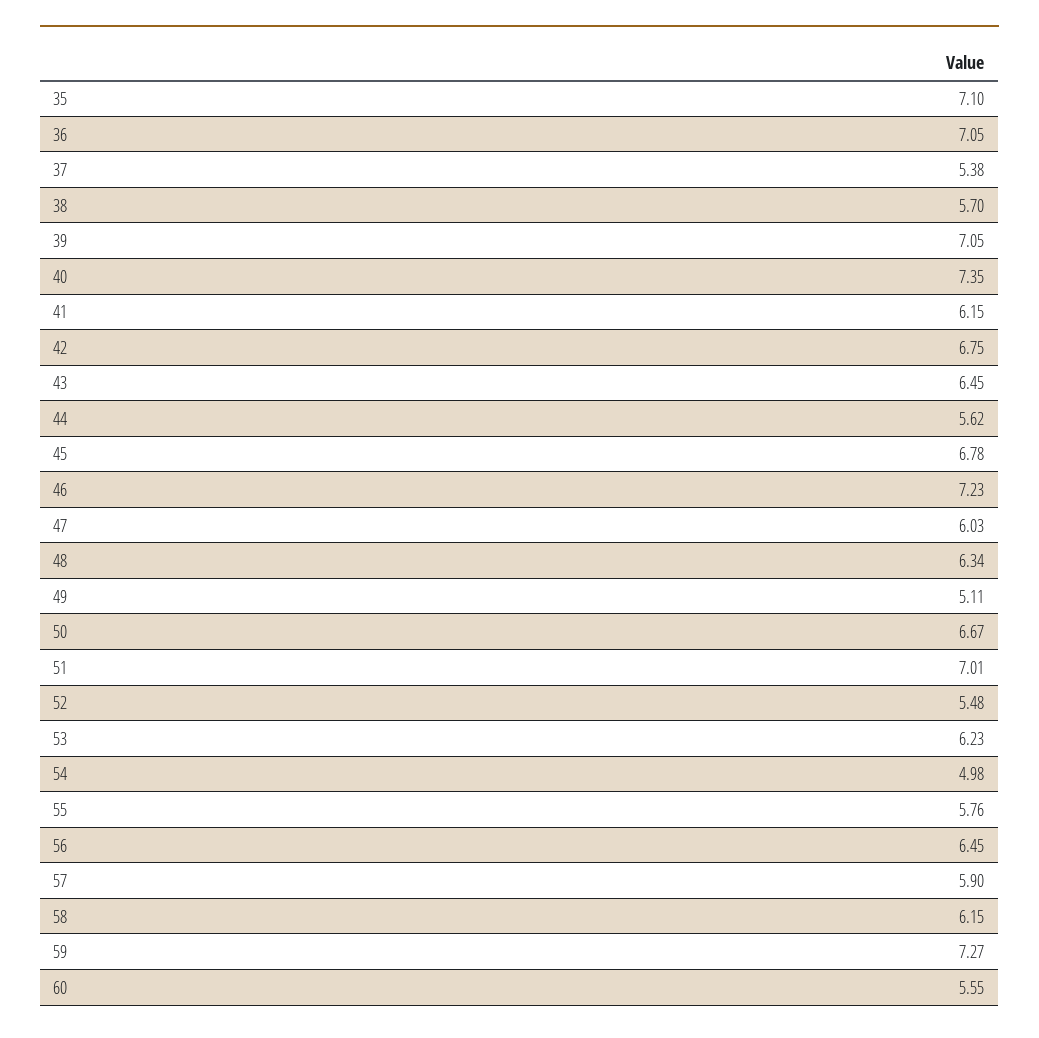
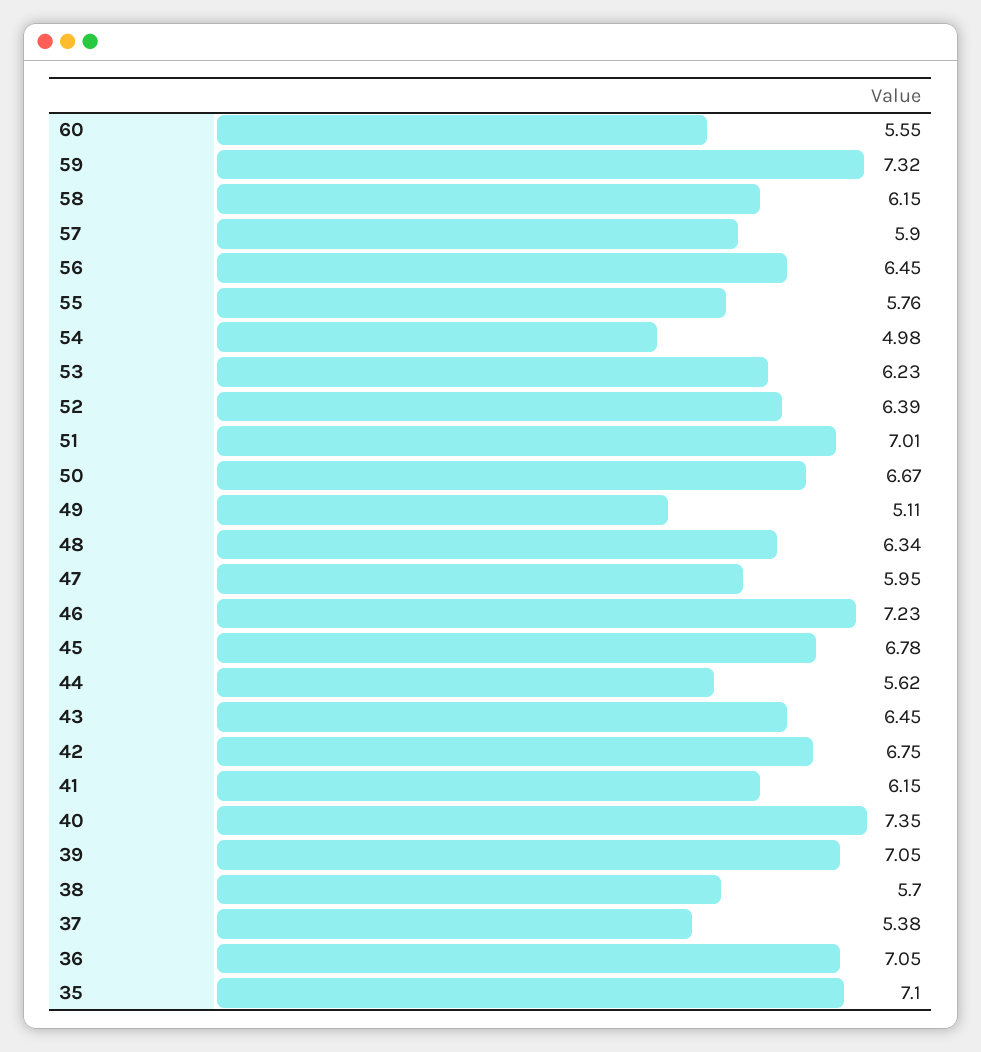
47: 6.03 -> 5.95
52: 5.48 -> 6.39
59: 7.27 -> 7.32

